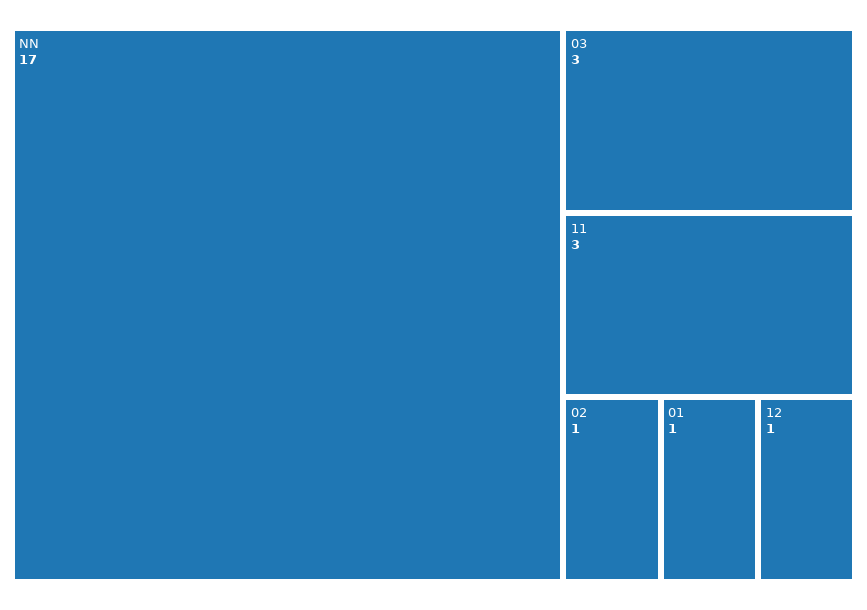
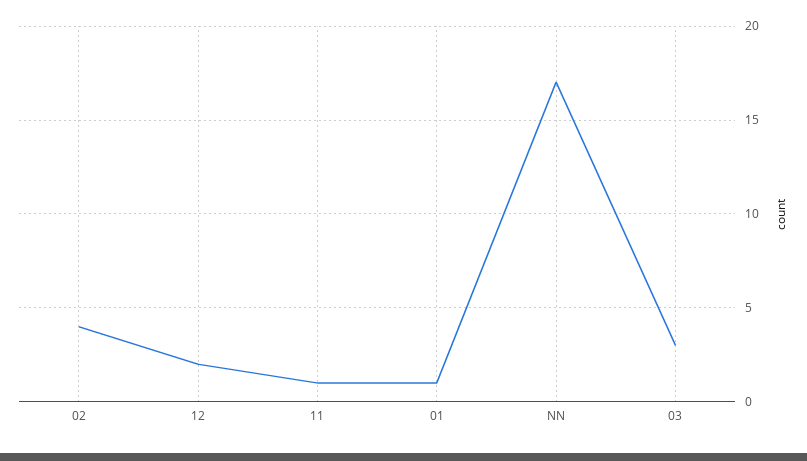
11: 3 -> 1
02: 1 -> 4
12: 1 -> 2

